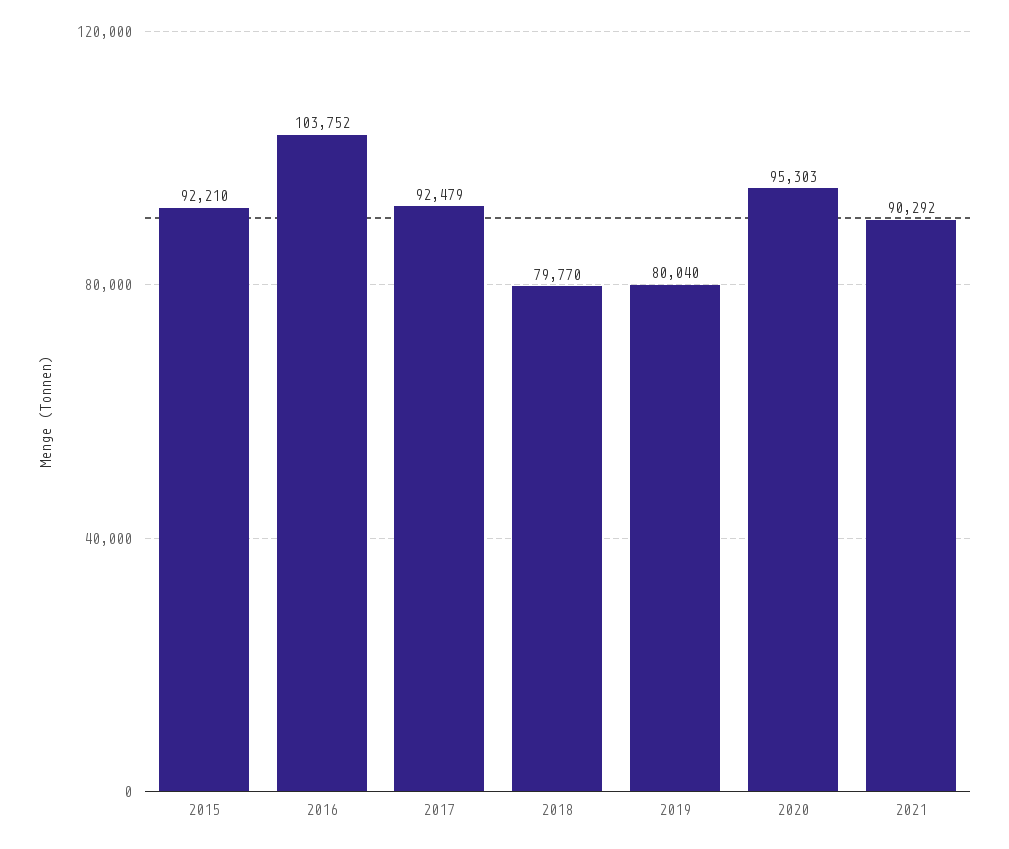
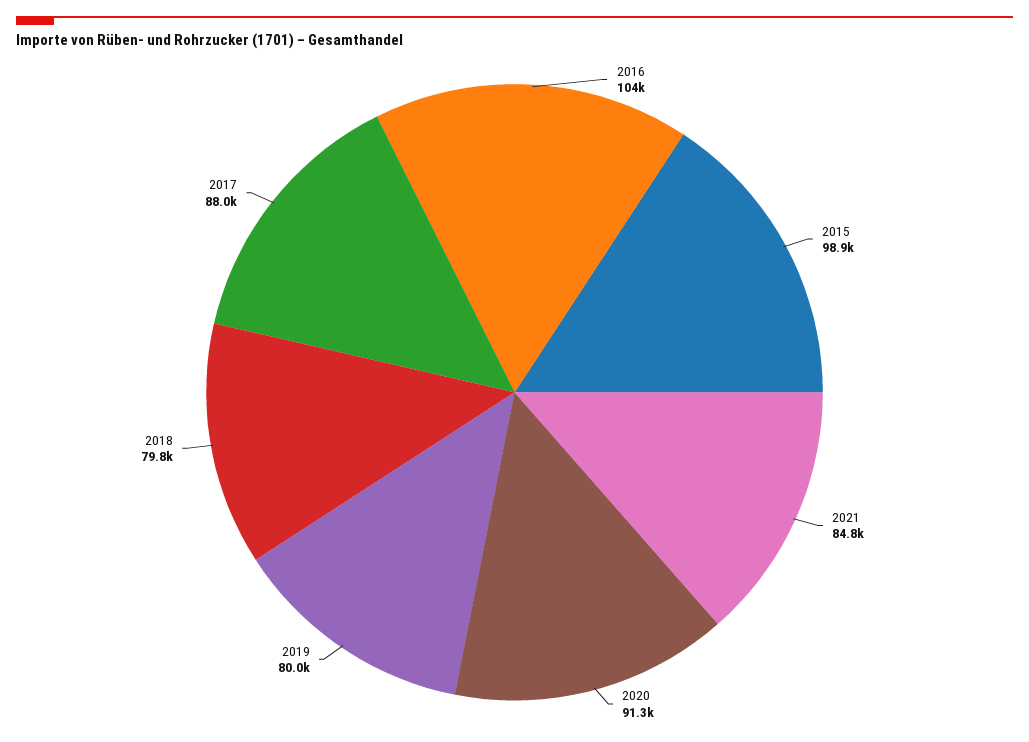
2015: 92210 -> 98900
2017: 92479 -> 88000
2020: 95303 -> 91300
2021: 90292 -> 84800

